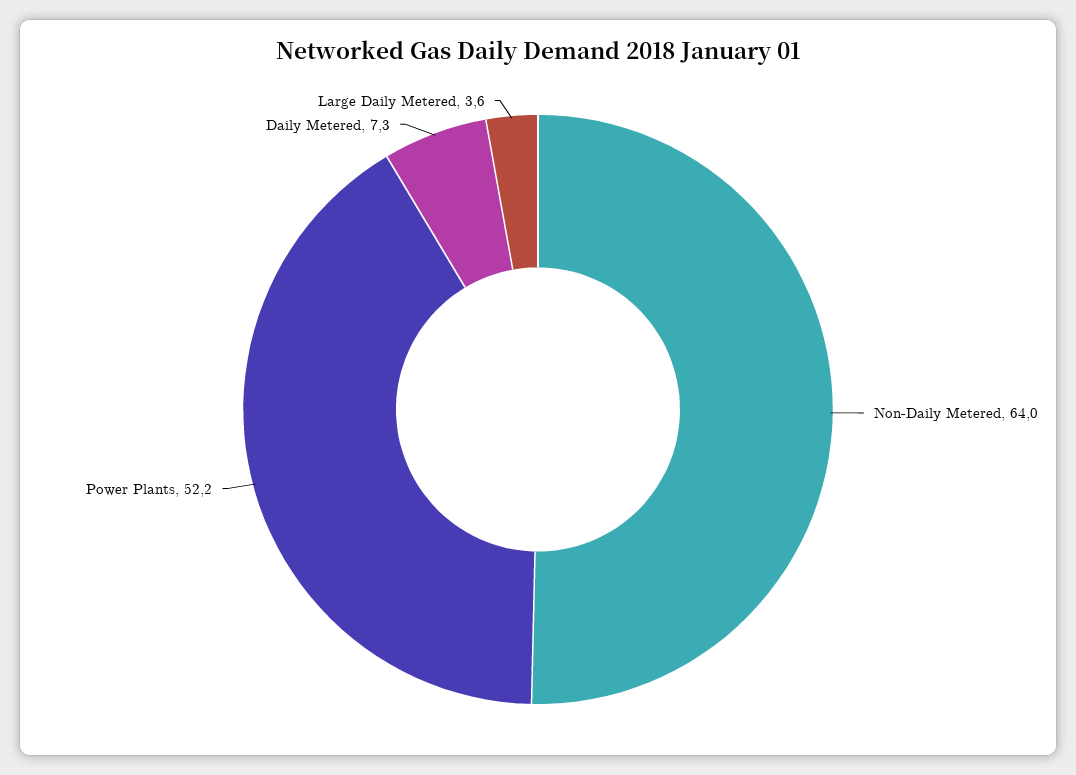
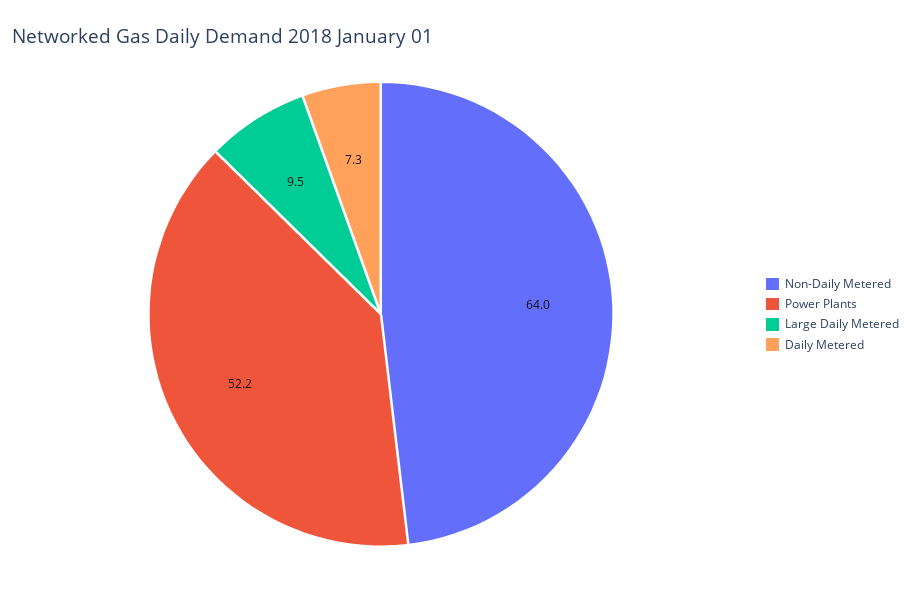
Large Daily Metered: 3.6 -> 9.5

